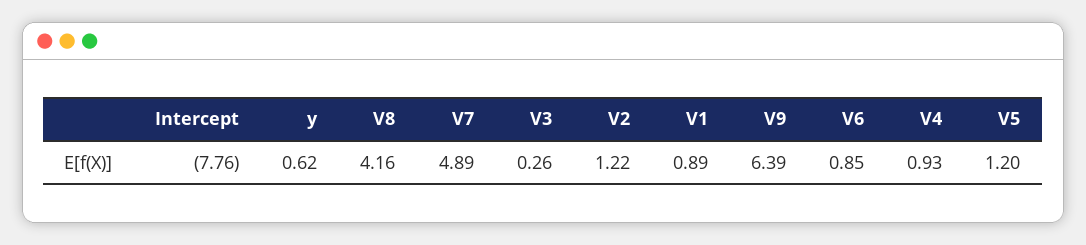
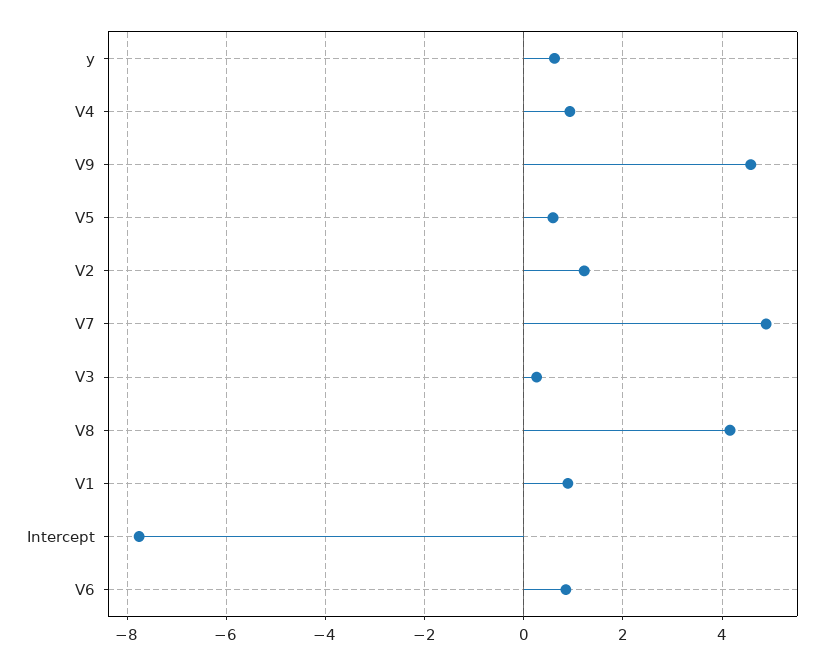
V9: 6.39 -> 4.6
V5: 1.2 -> 0.6

